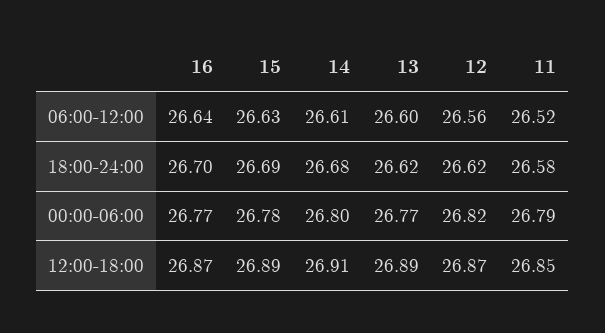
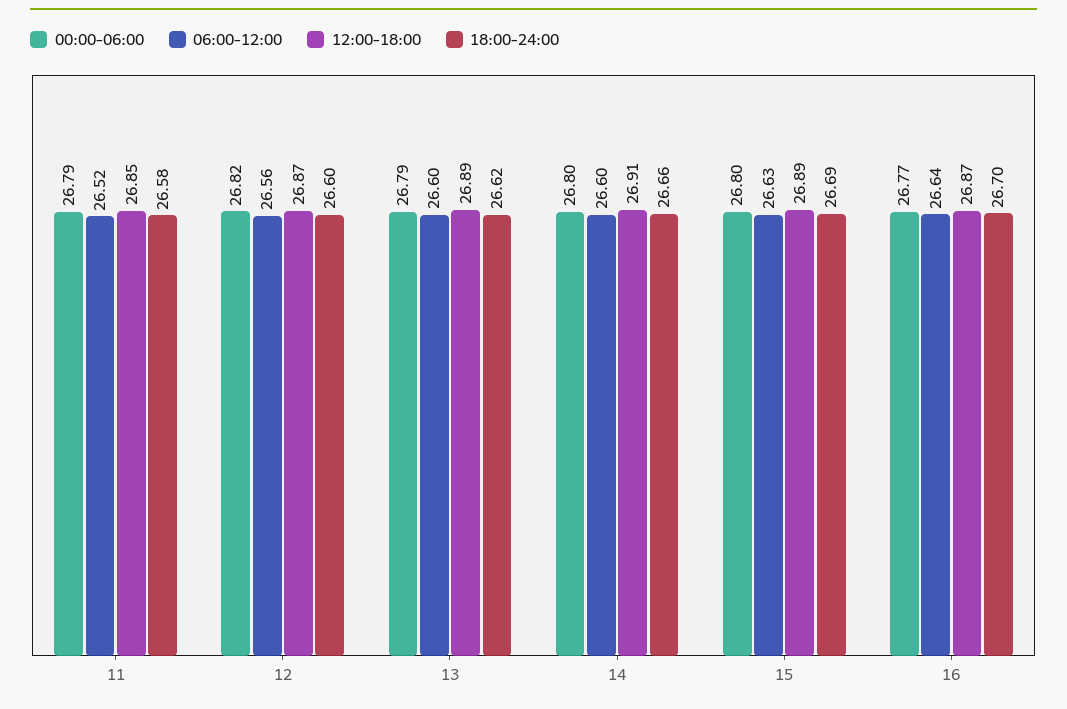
06:00-12:00, 14: 26.61 -> 26.6
18:00-24:00, 14: 26.68 -> 26.66
18:00-24:00, 12: 26.62 -> 26.6
00:00-06:00, 15: 26.78 -> 26.8
00:00-06:00, 13: 26.77 -> 26.79

